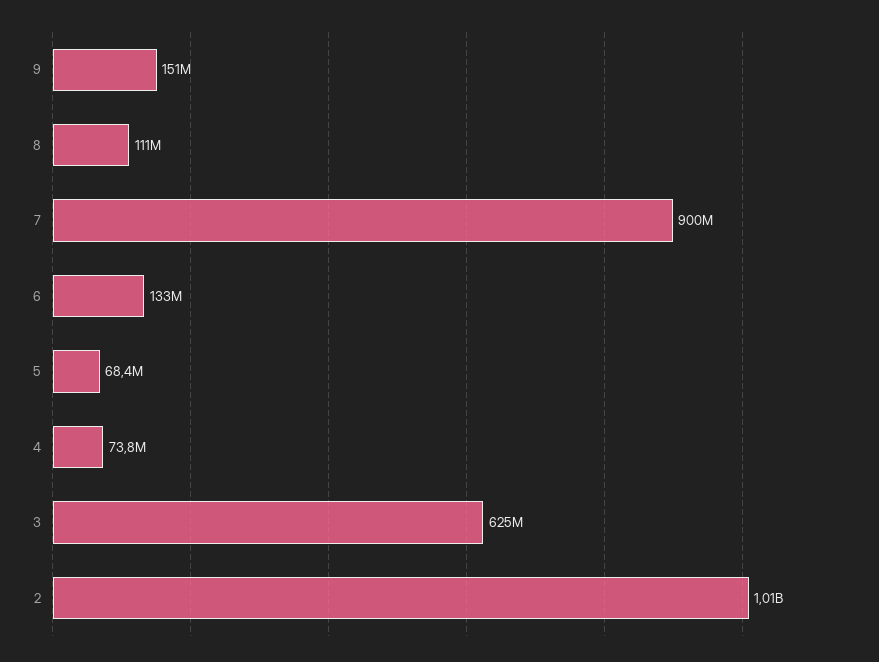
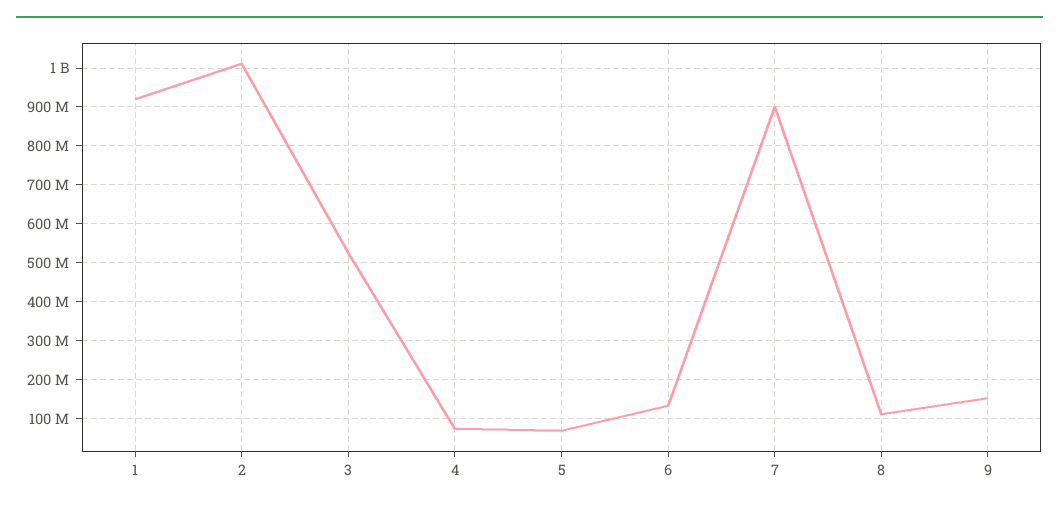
3: 625000000 -> 520000000
1: none -> 920000000

